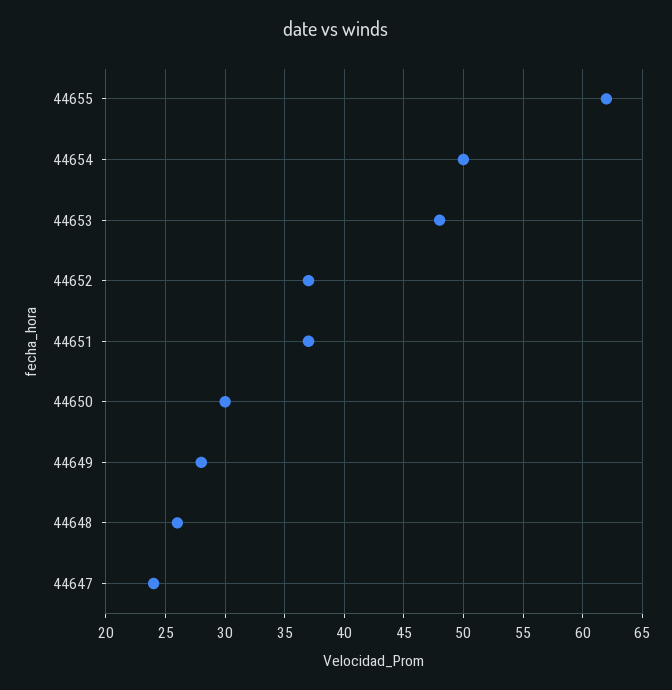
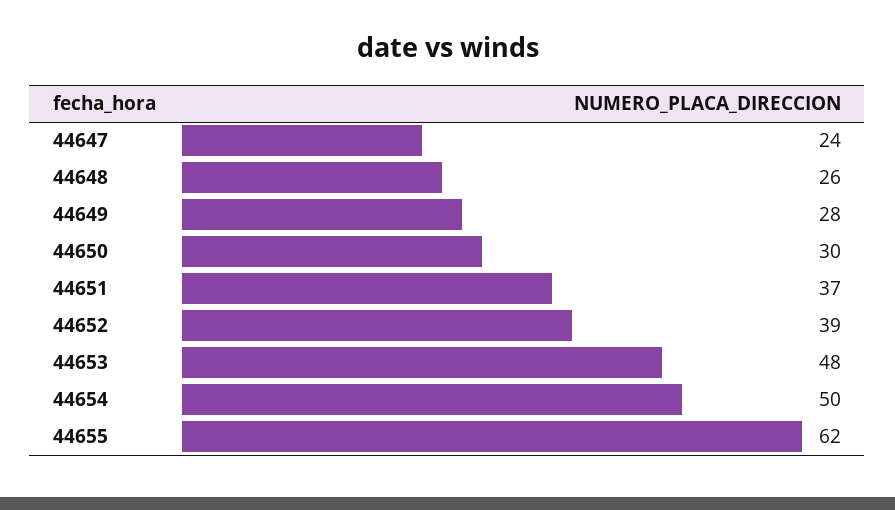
44652: 37 -> 39

